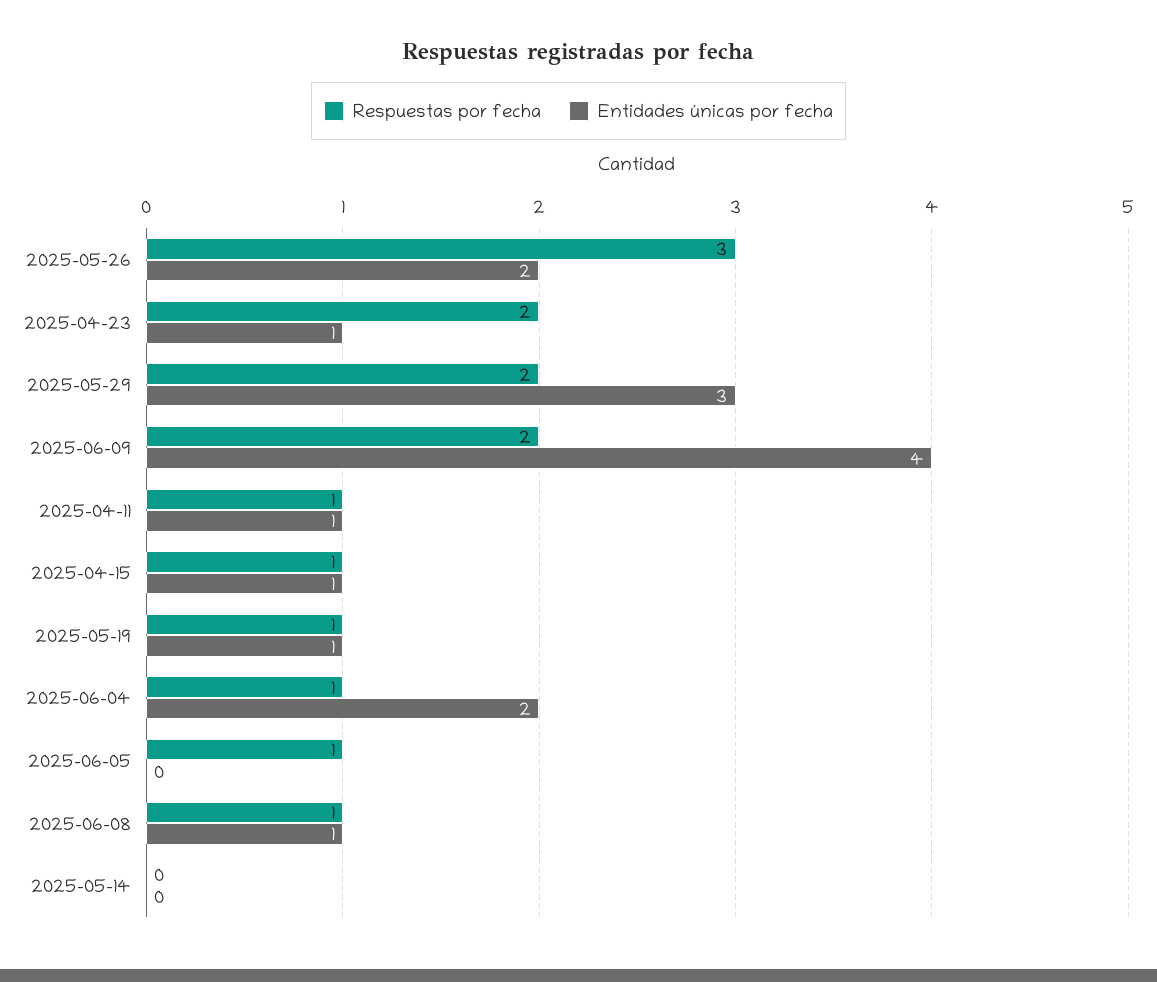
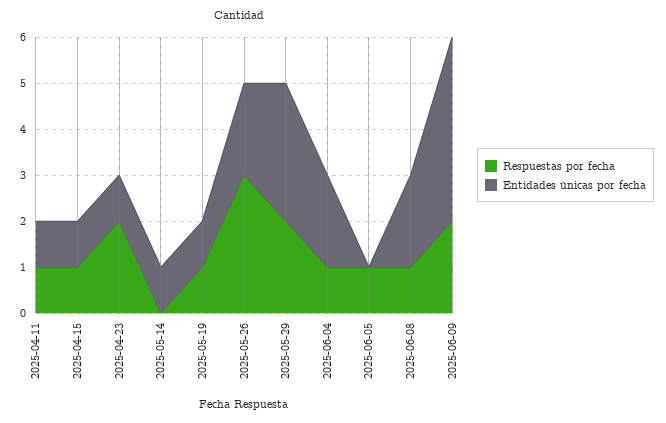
Entidades únicas por fecha, 2025-06-08: 1 -> 2
Entidades únicas por fecha, 2025-05-14: 0 -> 1

